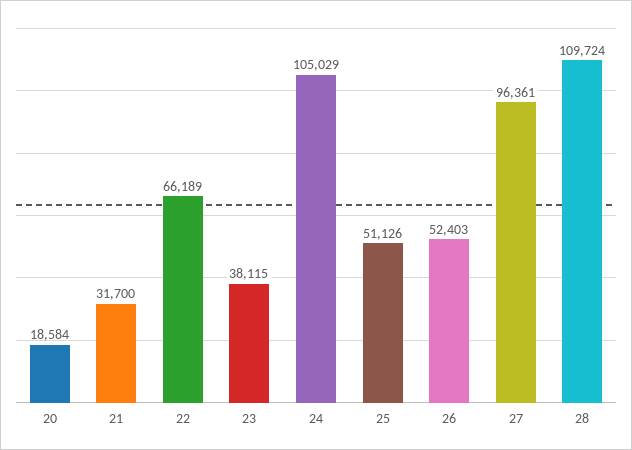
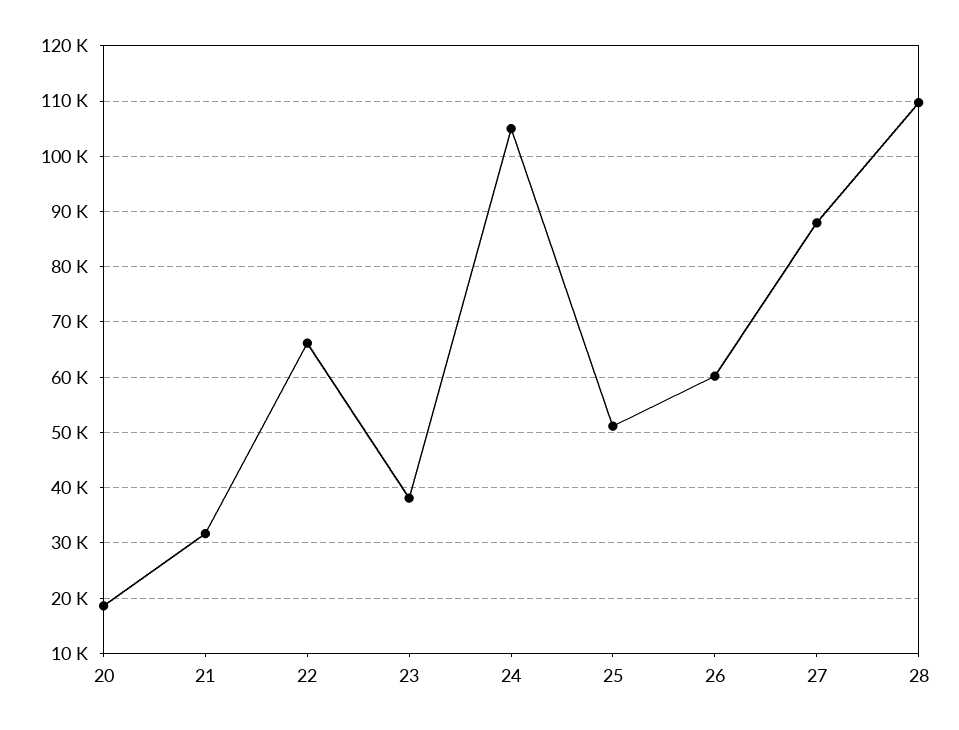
26: 52403 -> 60000
27: 96361 -> 88000

